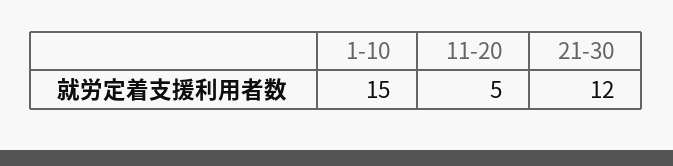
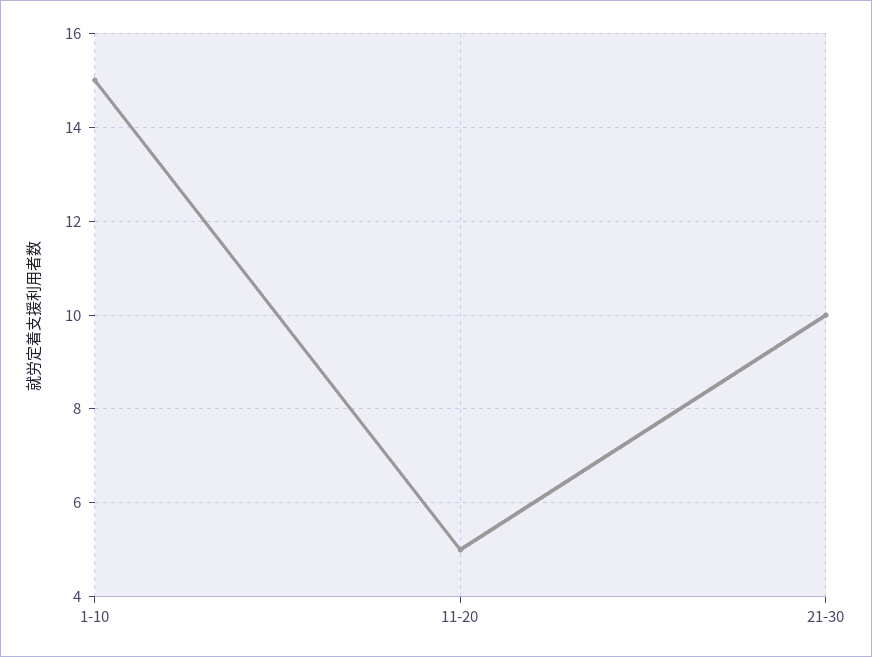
21-30: 12 -> 10

